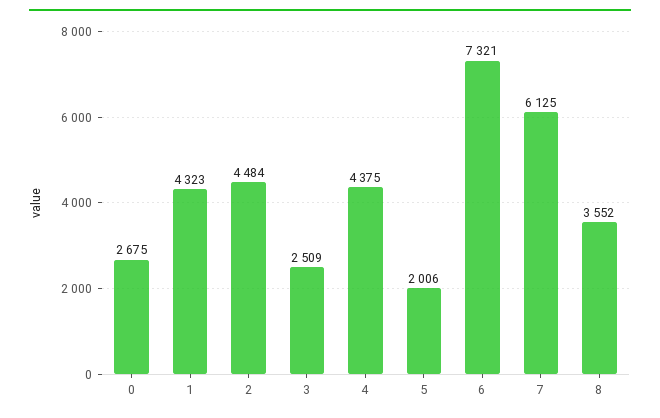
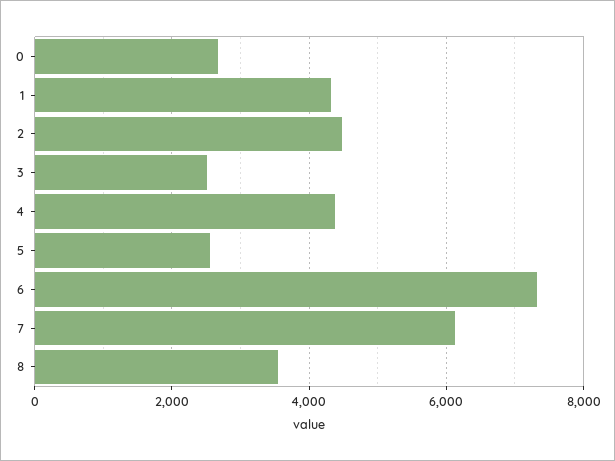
5: 2006 -> 2600

